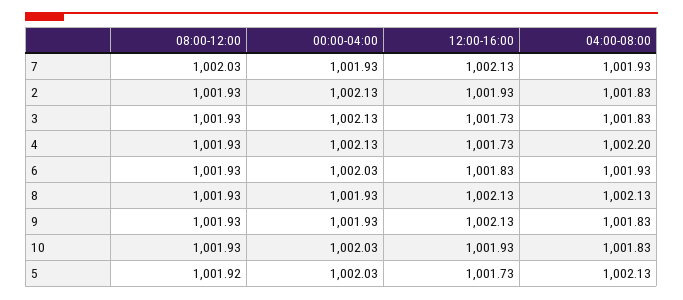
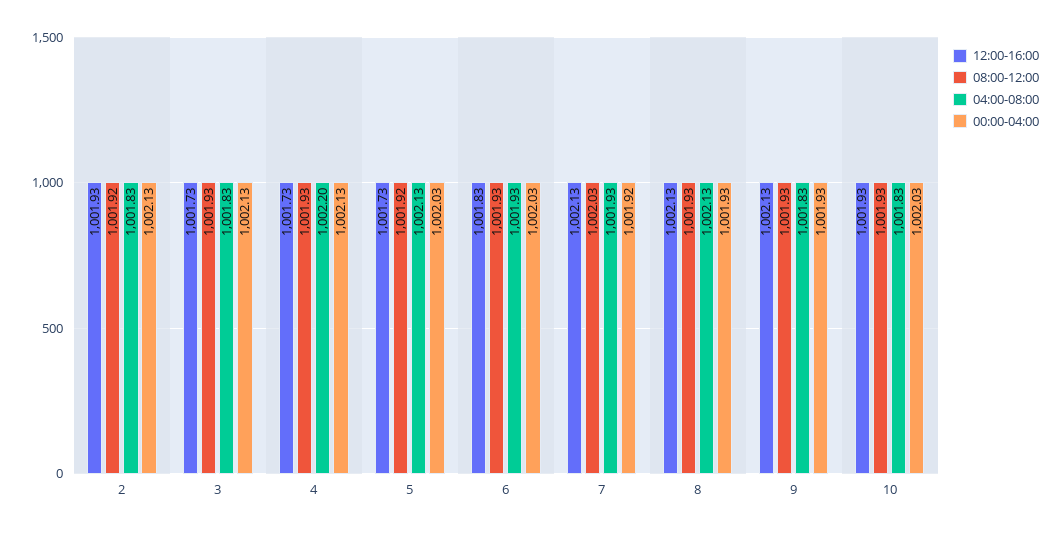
00:00-04:00, 7: 1001.93 -> 1001.92
08:00-12:00, 2: 1001.93 -> 1001.92

